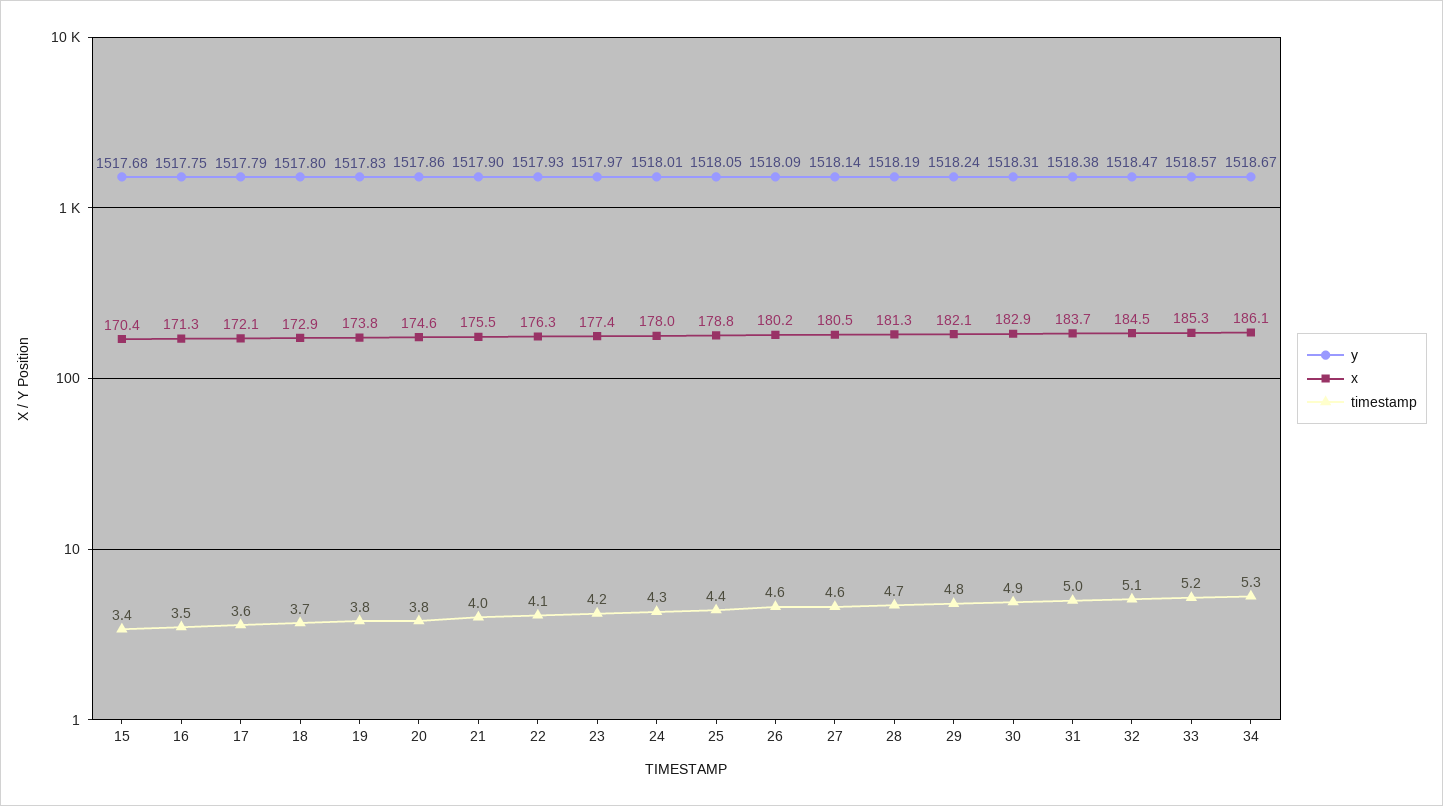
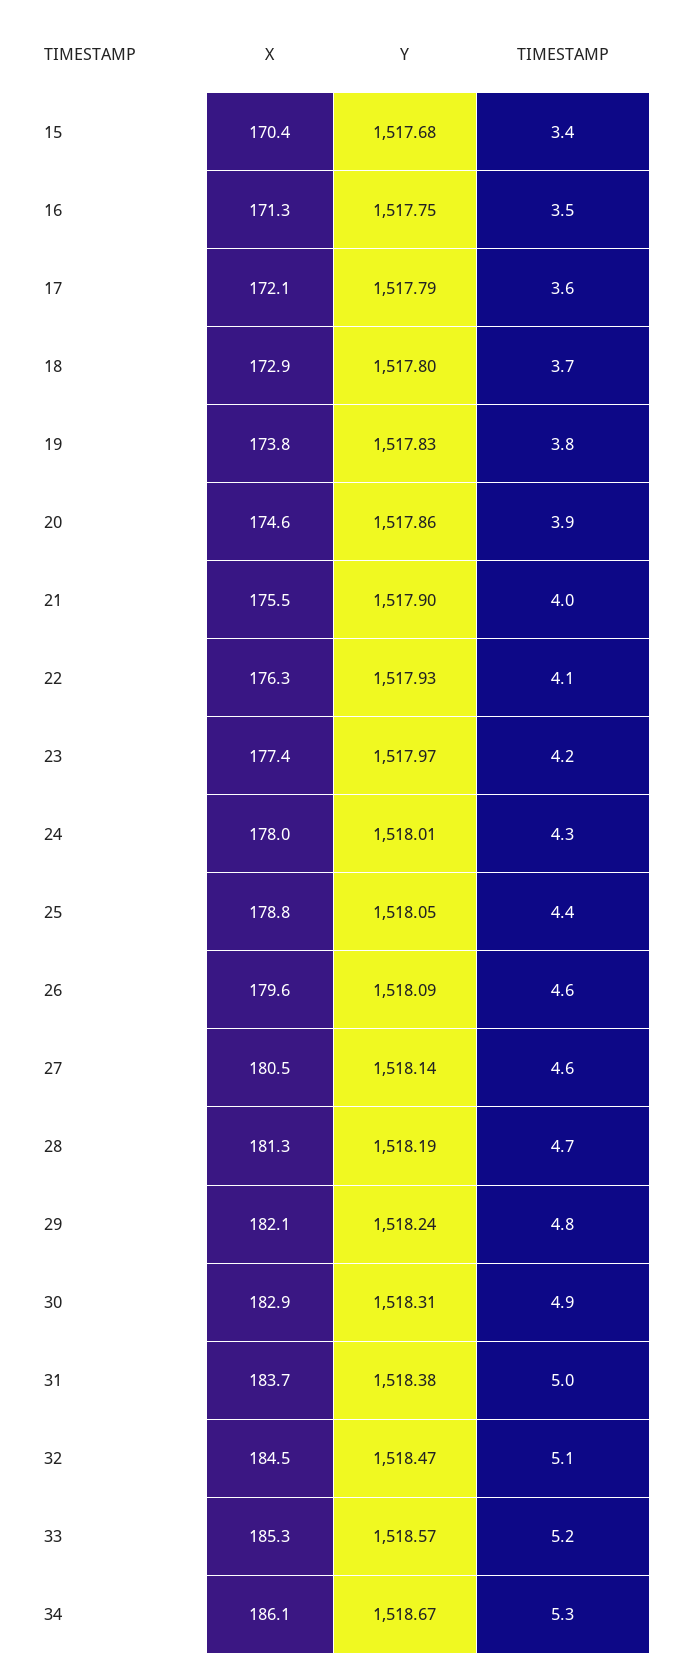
timestamp, 20: 3.8 -> 3.9
x, 26: 180.2 -> 179.6

